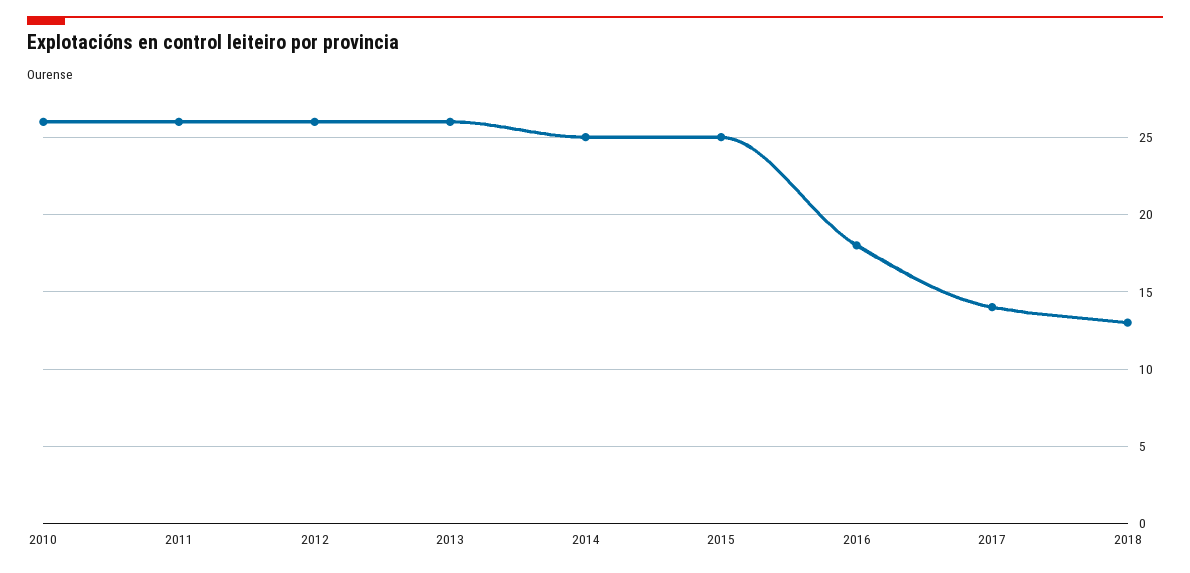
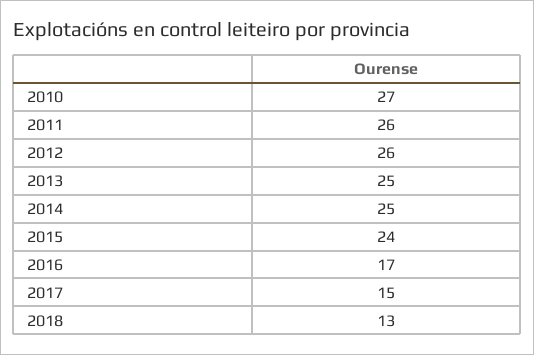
2010: 26 -> 27
2013: 26 -> 25
2015: 25 -> 24
2016: 18 -> 17
2017: 14 -> 15

